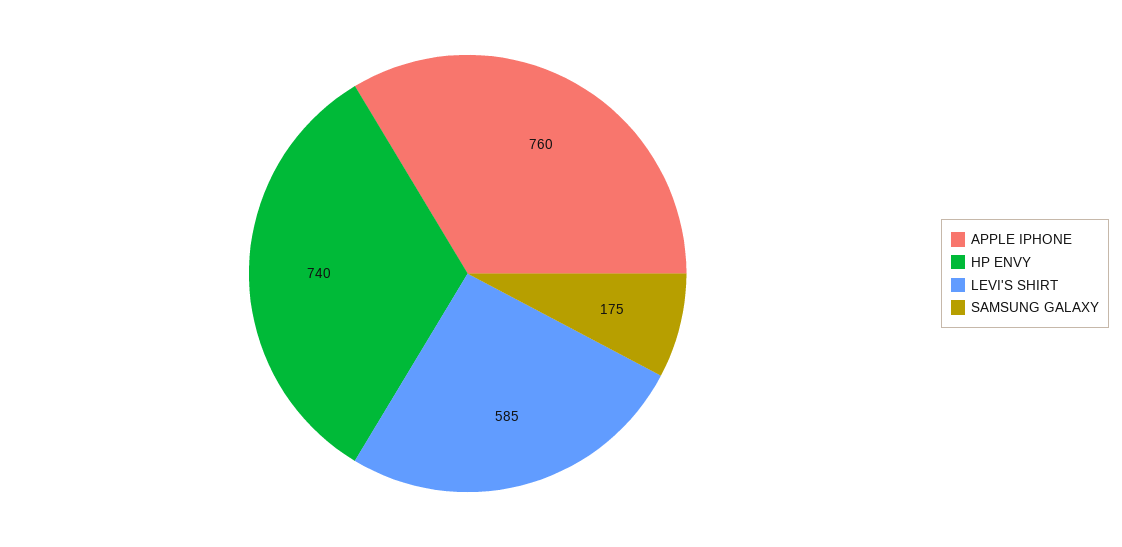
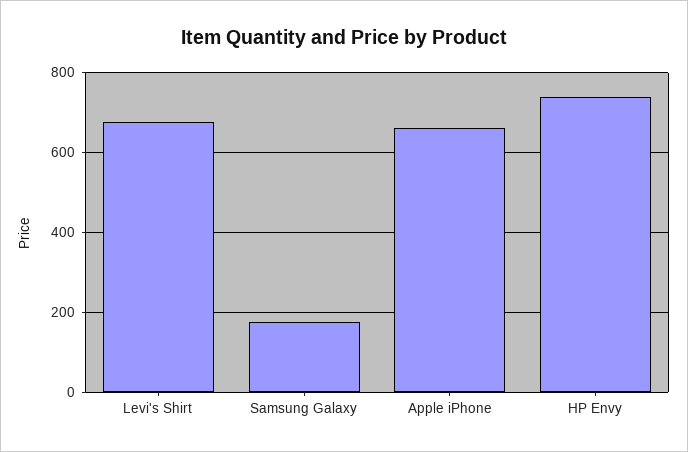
APPLE IPHONE: 760 -> 660
LEVI'S SHIRT: 585 -> 680

